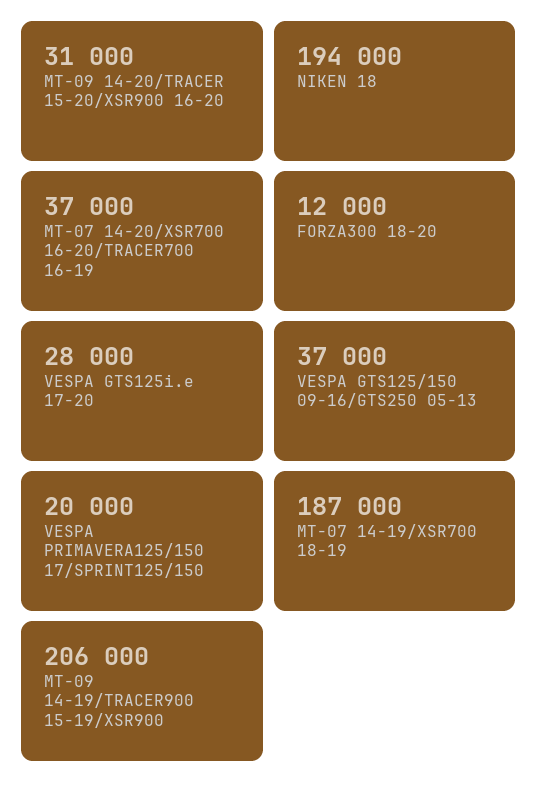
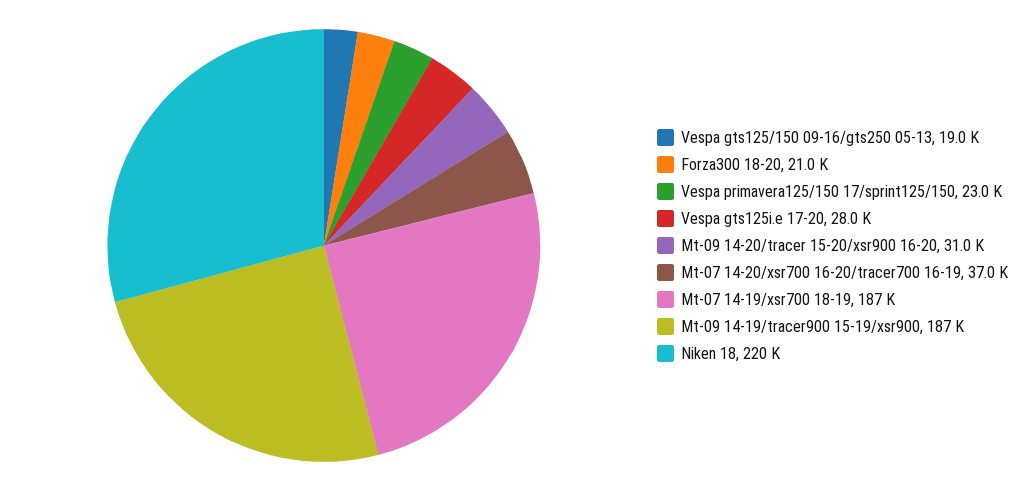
NIKEN 18: 194000 -> 220000
FORZA300 18-20: 12000 -> 21000
VESPA GTS125/150 09-16/GTS250 05-13: 37000 -> 19000
VESPA PRIMAVERA125/150 17/SPRINT125/150: 20000 -> 23000
MT-09 14-19/TRACER900 15-19/XSR900: 206000 -> 187000

